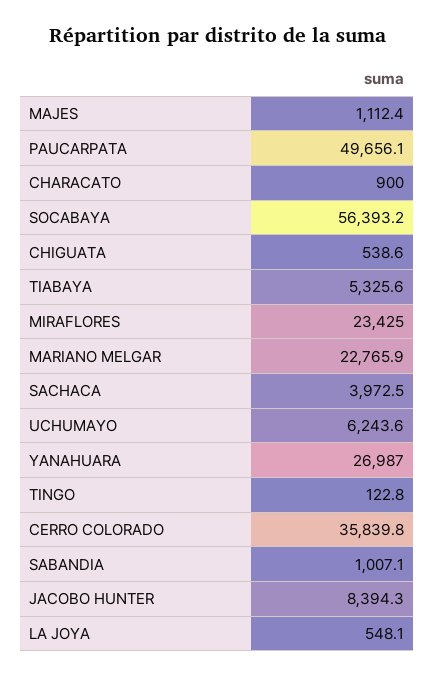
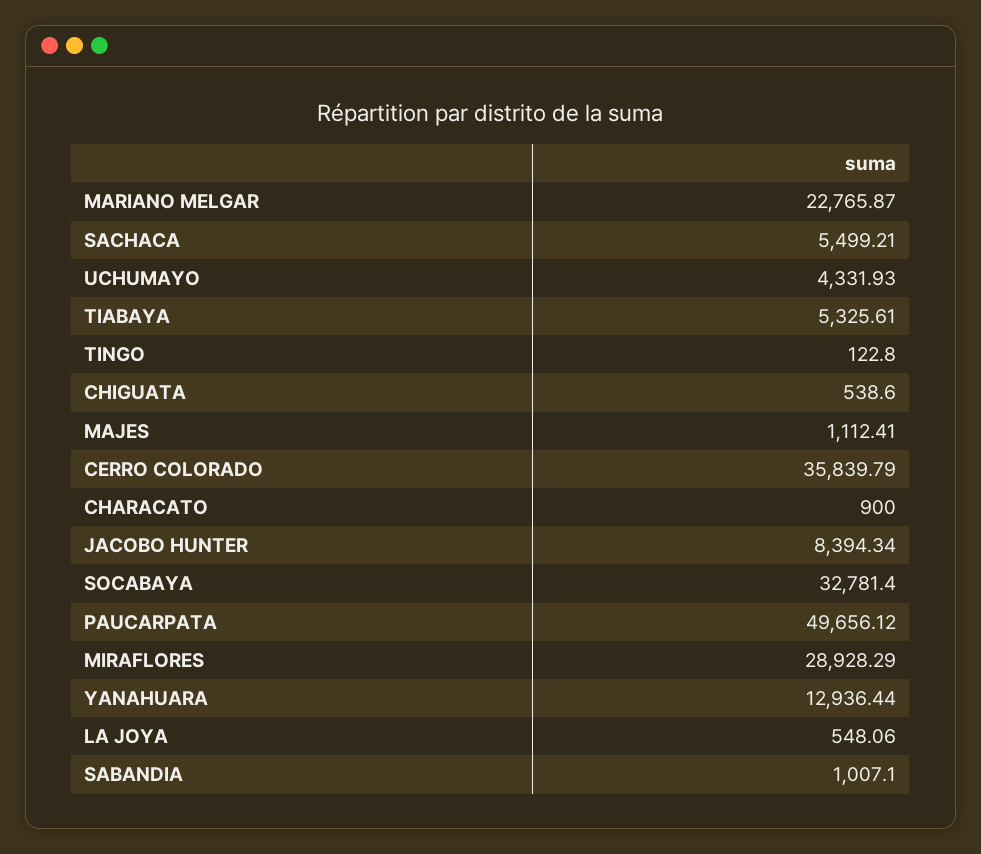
SOCABAYA: 56393.2 -> 32781.4
MIRAFLORES: 23425 -> 28928.29
SACHACA: 3972.5 -> 5499.21
UCHUMAYO: 6243.6 -> 4331.93
YANAHUARA: 26987 -> 12936.44

